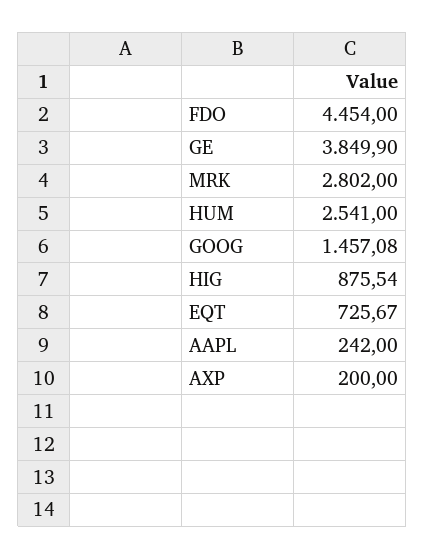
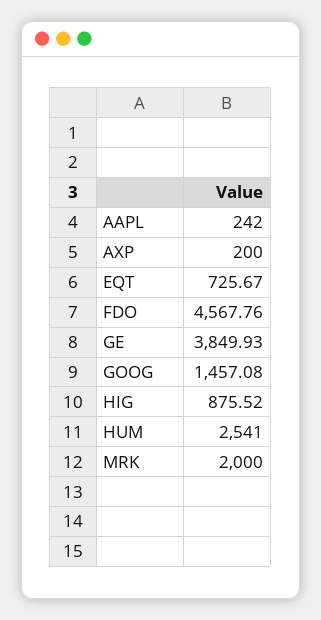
FDO: 4454 -> 4567.76
GE: 3849.9 -> 3849.93
MRK: 2802 -> 2000
HIG: 875.54 -> 875.52

